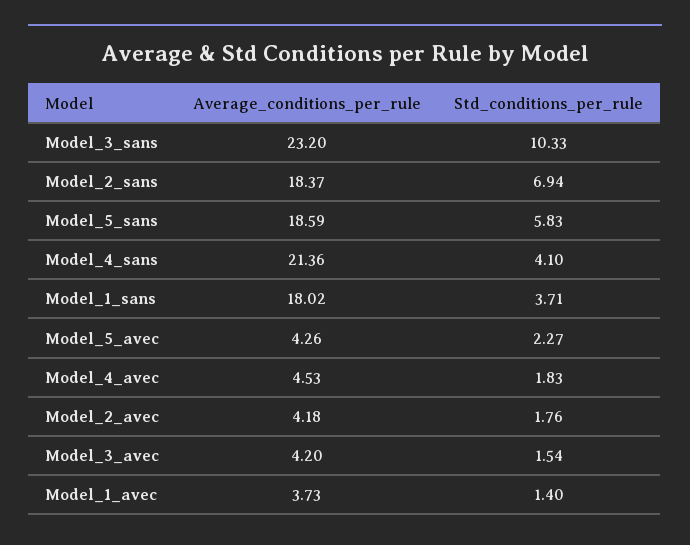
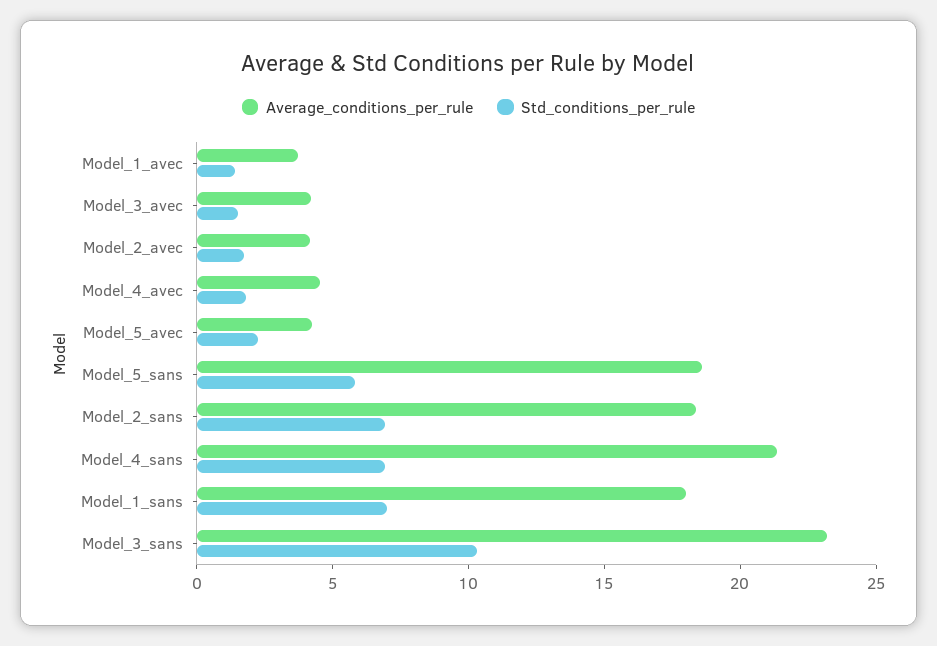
Std_conditions_per_rule, Model_4_sans: 4.1 -> 7
Std_conditions_per_rule, Model_1_sans: 3.71 -> 7

